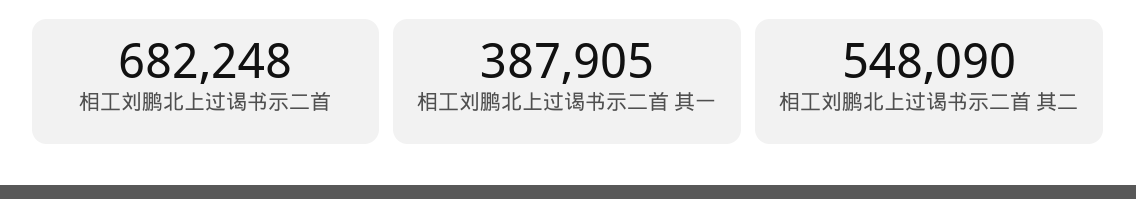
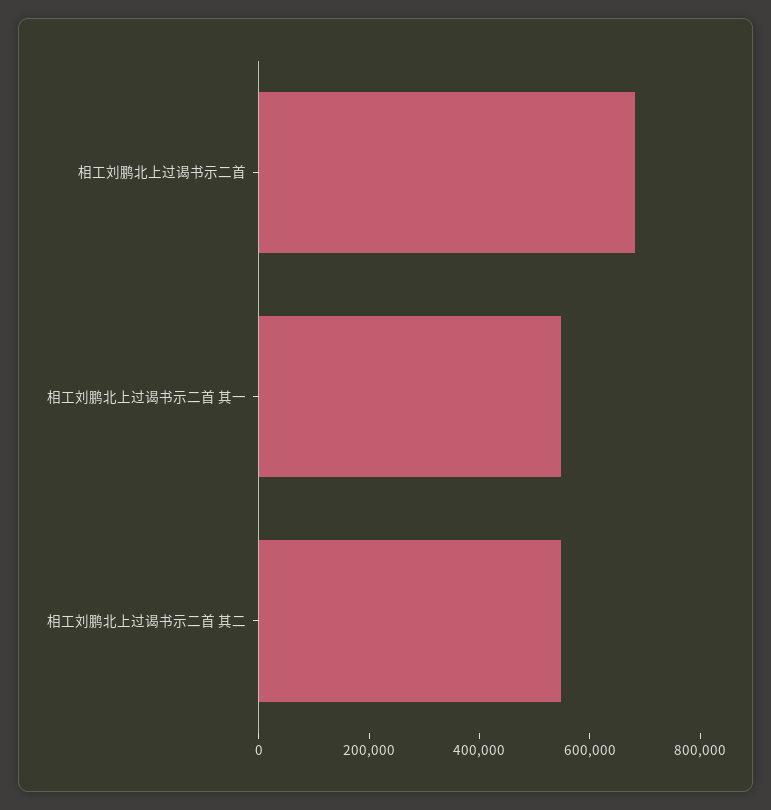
相工刘鹏北上过谒书示二首 其一: 387905 -> 550000

